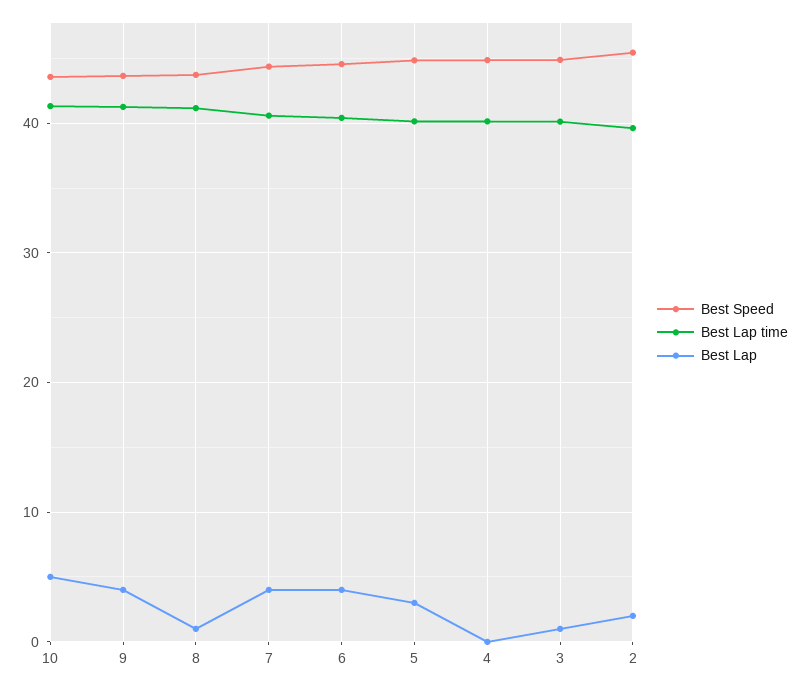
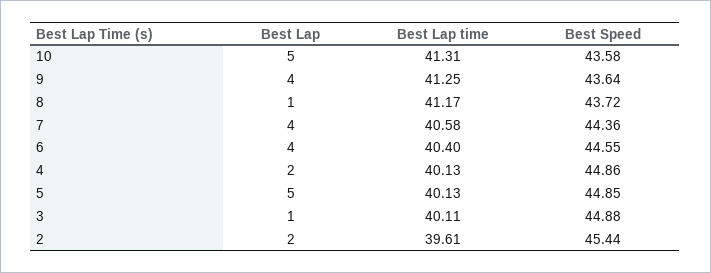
Best Lap, 5: 3 -> 5
Best Lap, 4: 0 -> 2

